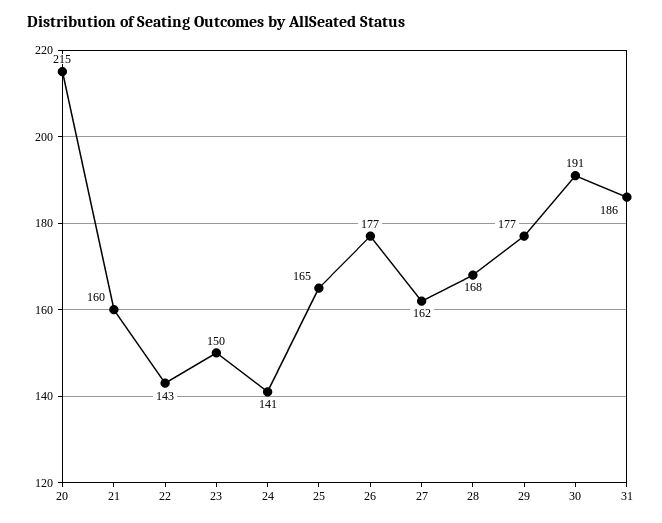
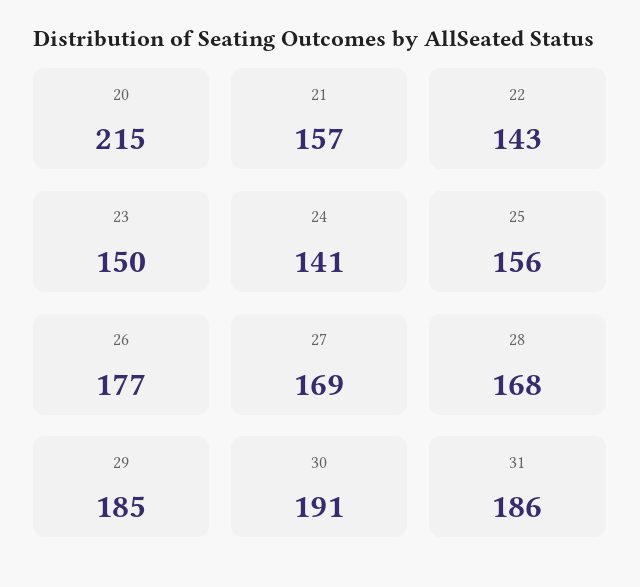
21: 160 -> 157
25: 165 -> 156
27: 162 -> 169
29: 177 -> 185

